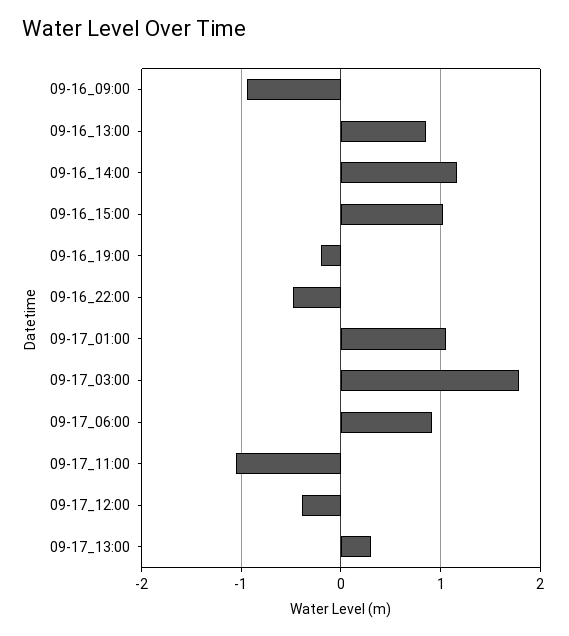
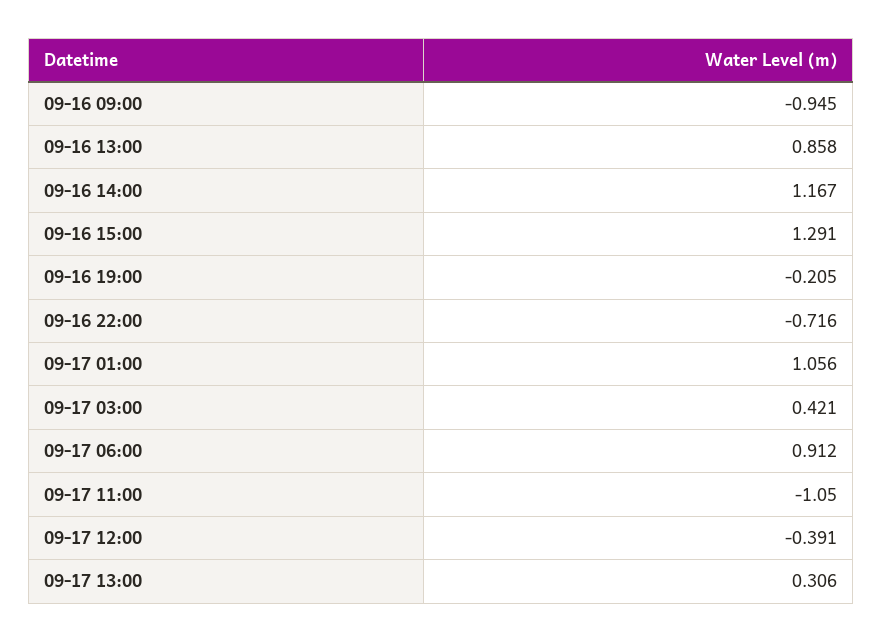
09-16_15:00: 1 -> 1.291
09-16_22:00: -0.5 -> -0.716
09-17_03:00: 1.8 -> 0.421

